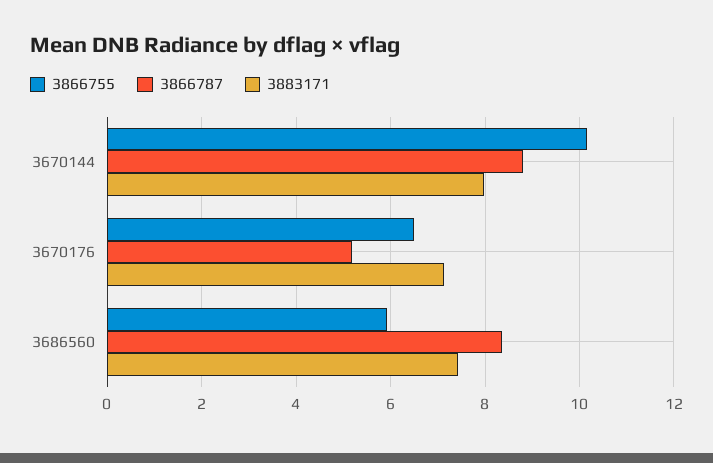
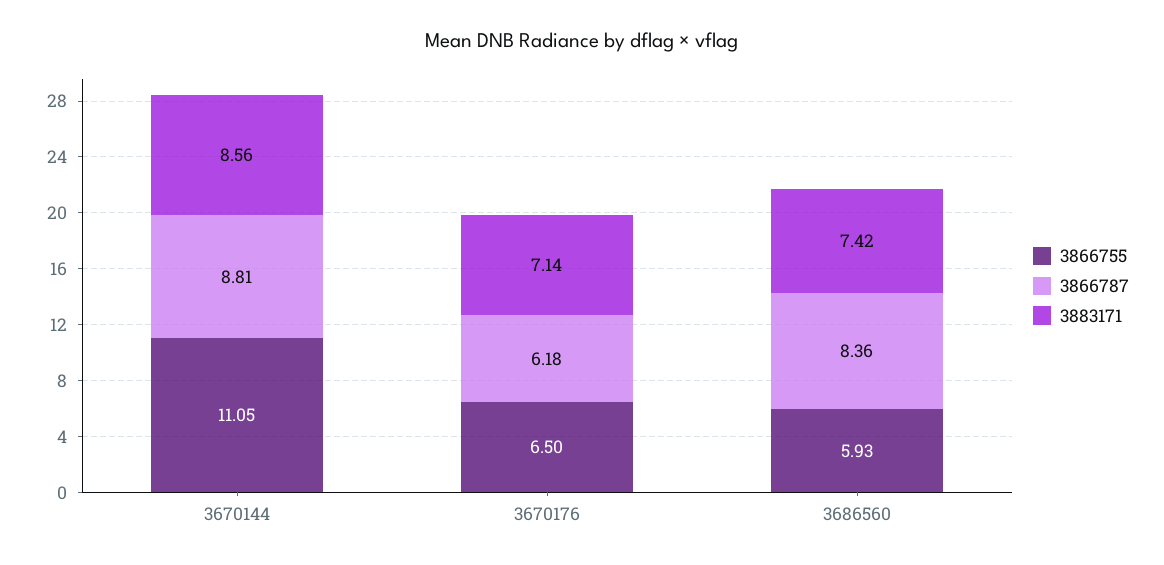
3866755, 3670144: 10.2 -> 11.05
3883171, 3670144: 8 -> 8.56
3866787, 3670176: 5.2 -> 6.18

